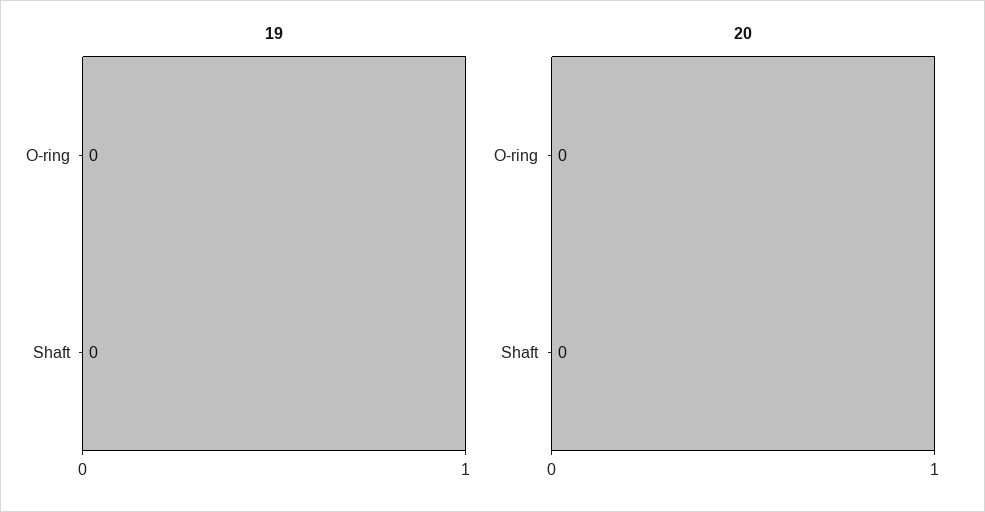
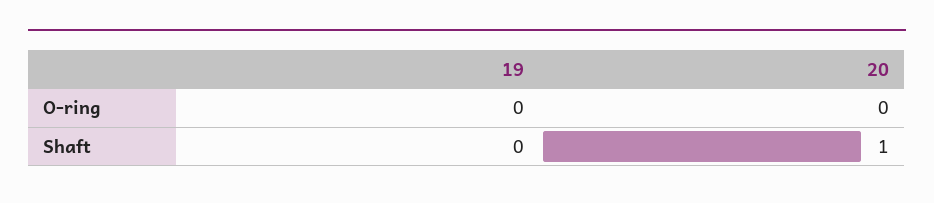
20, Shaft: 0 -> 1

